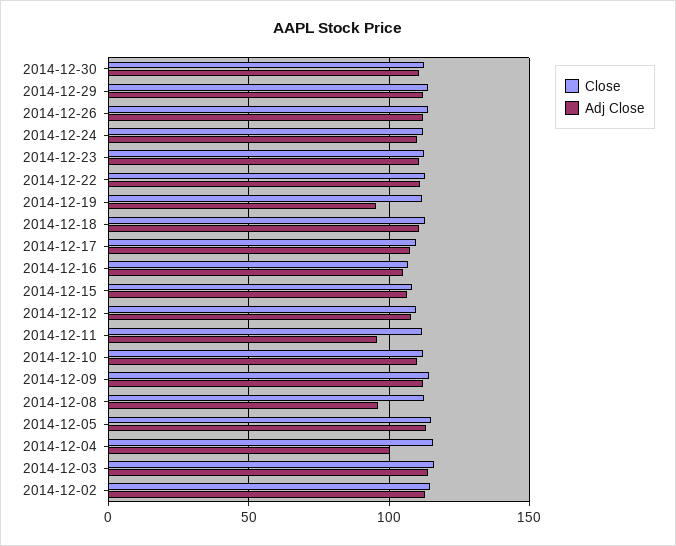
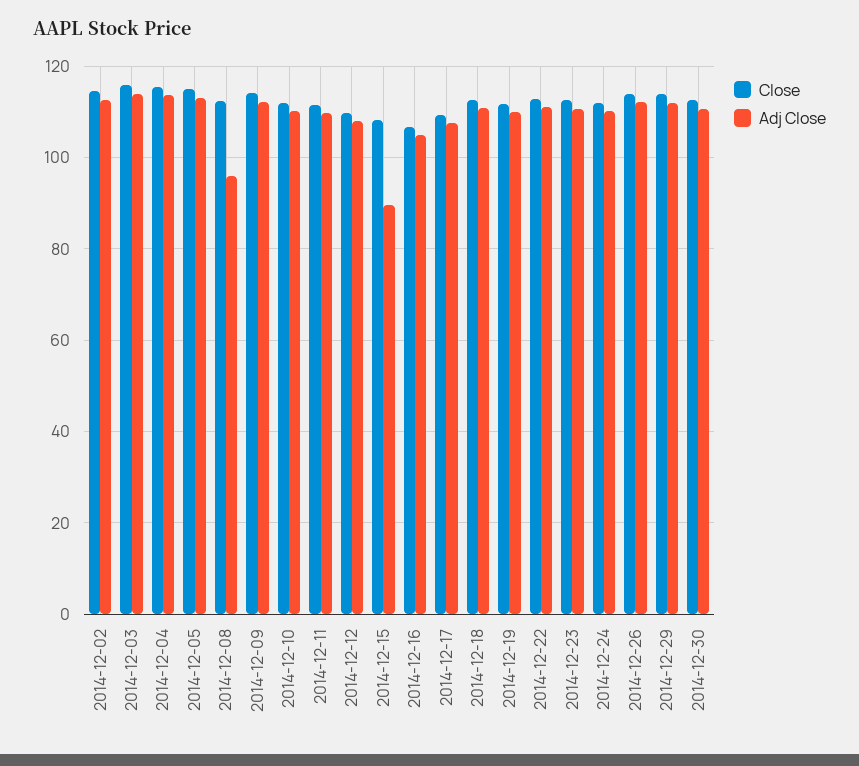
Adj Close, 2014-12-19: 95 -> 110
Adj Close, 2014-12-15: 105 -> 90
Adj Close, 2014-12-11: 95 -> 110
Adj Close, 2014-12-04: 100 -> 114

